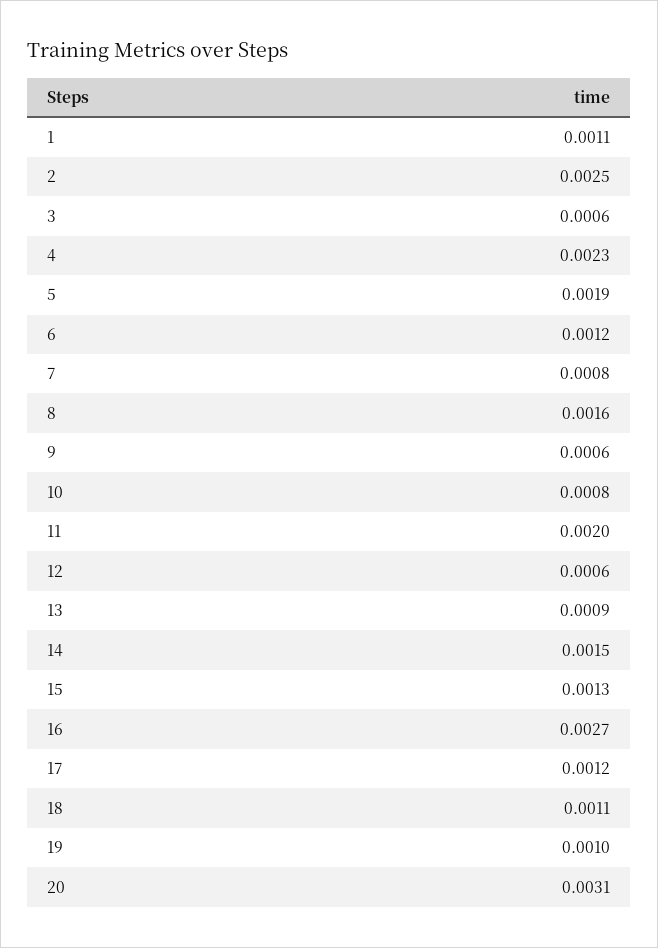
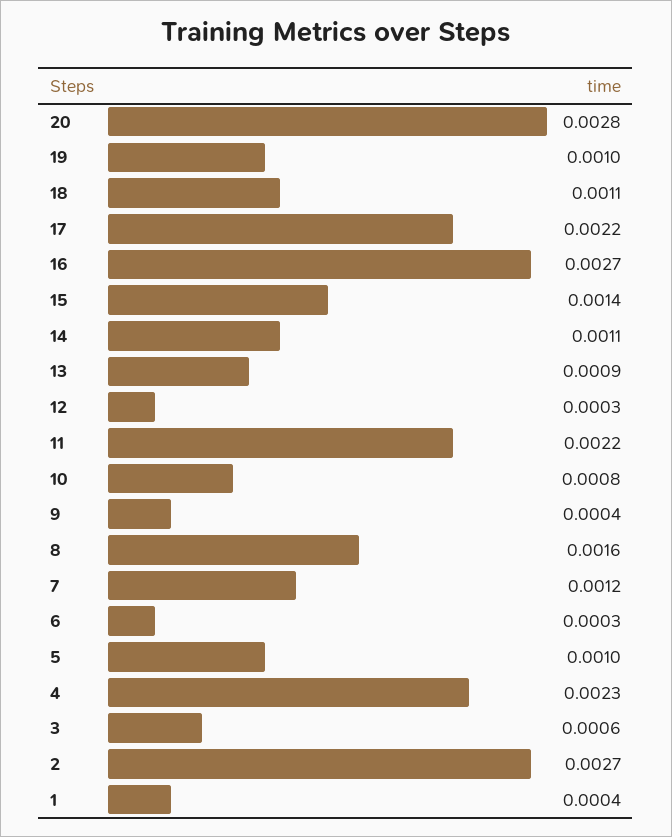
1: 0.0011 -> 0.0004
2: 0.0025 -> 0.0027
5: 0.0019 -> 0.001
6: 0.0012 -> 0.0003
7: 0.0008 -> 0.0012
9: 0.0006 -> 0.0004
11: 0.002 -> 0.0022
12: 0.0006 -> 0.0003
14: 0.0015 -> 0.0011
15: 0.0013 -> 0.0014
17: 0.0012 -> 0.0022
20: 0.0031 -> 0.0028

